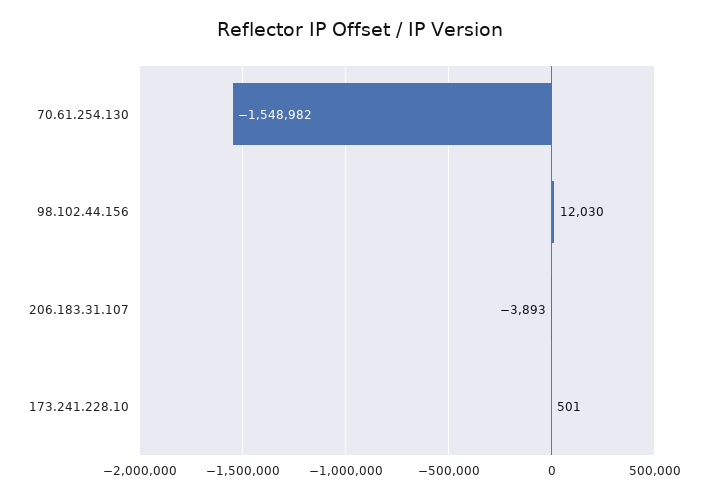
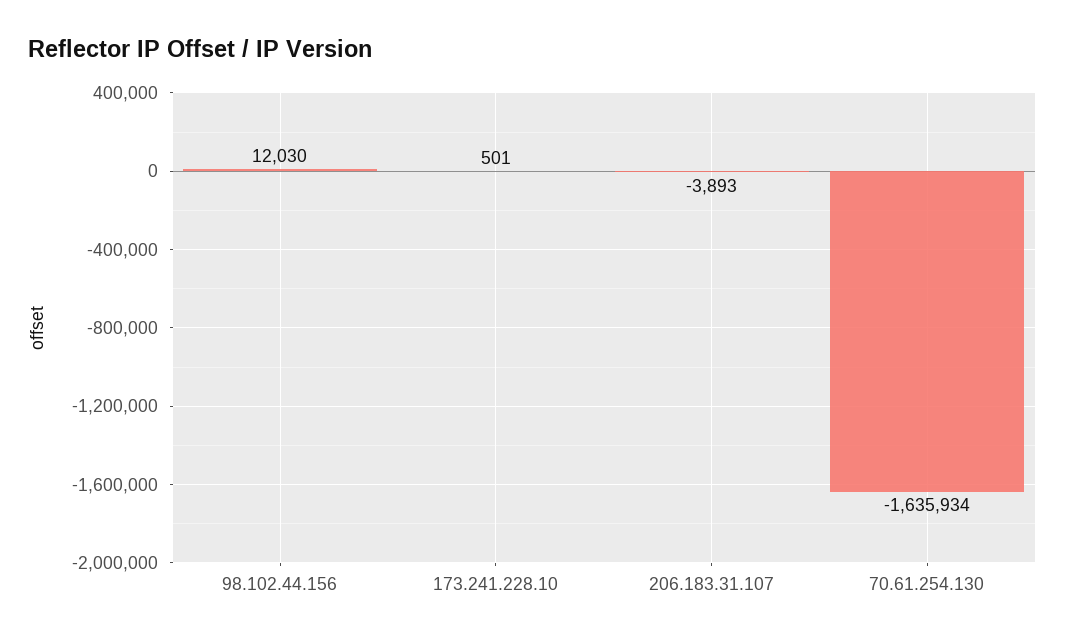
70.61.254.130: -1548982 -> -1635934

